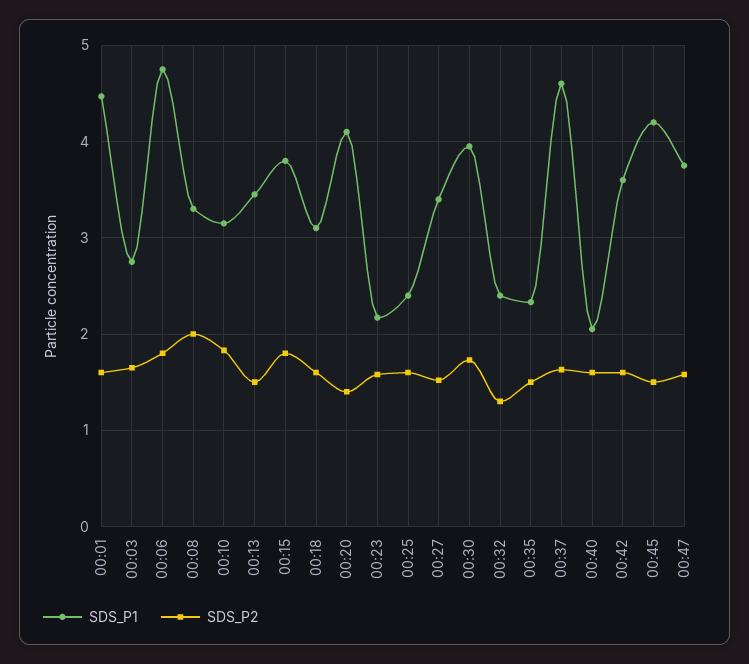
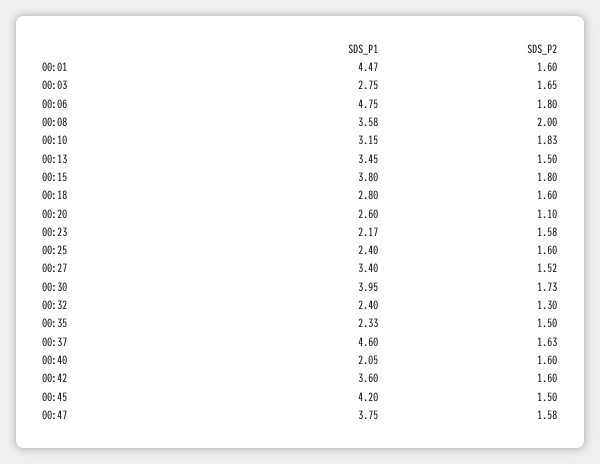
SDS_P1, 00:08: 3.3 -> 3.58
SDS_P1, 00:18: 3.1 -> 2.8
SDS_P1, 00:20: 4.1 -> 2.6
SDS_P2, 00:20: 1.4 -> 1.1

